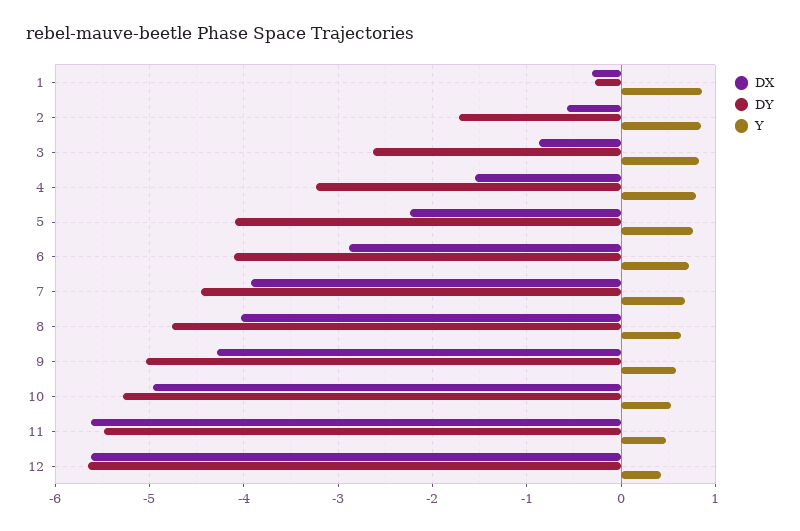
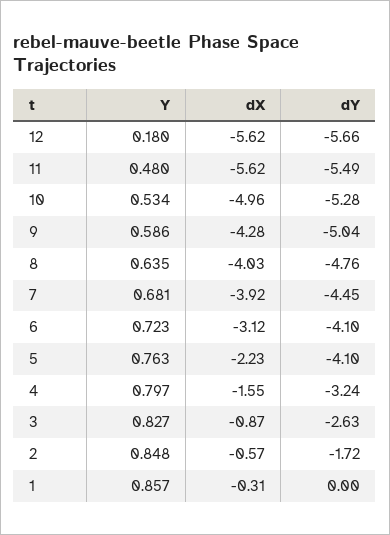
DY, 1: -0.3 -> 0
DX, 6: -2.9 -> -3.12
Y, 12: 0.4 -> 0.18

